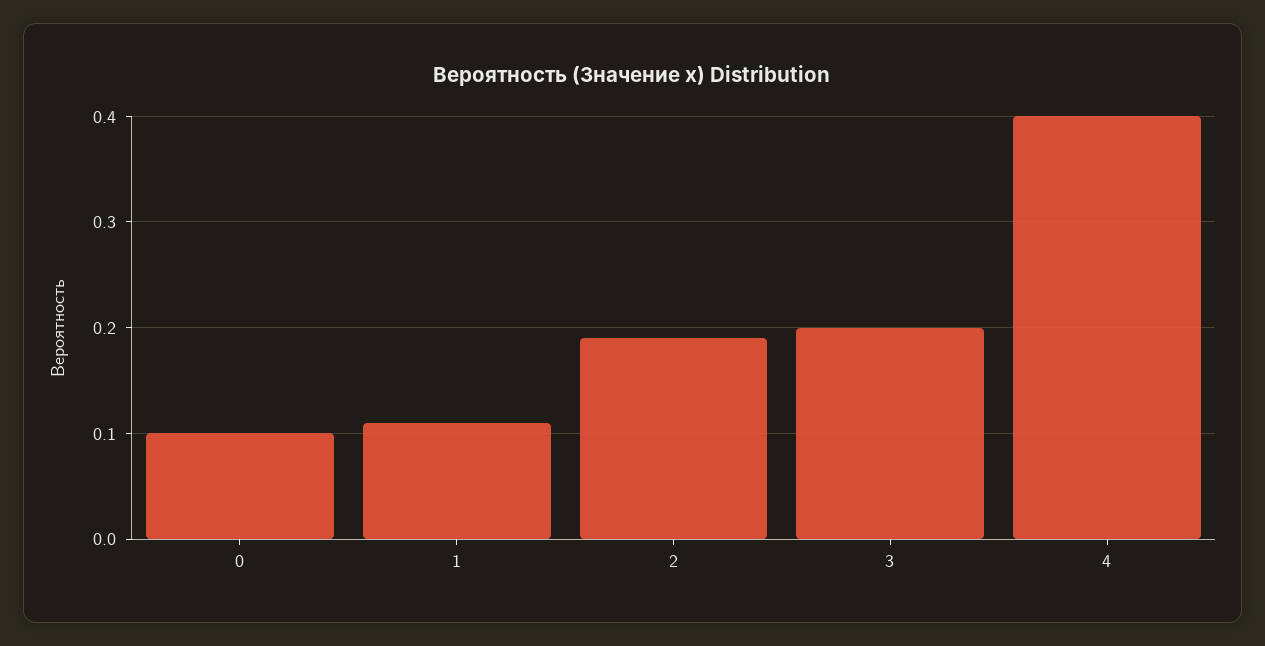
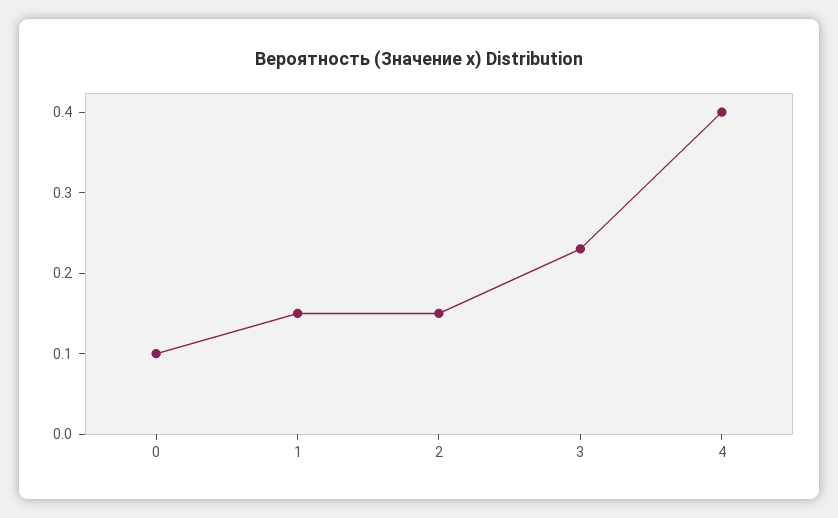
1: 0.11 -> 0.15
2: 0.19 -> 0.15
3: 0.2 -> 0.23

